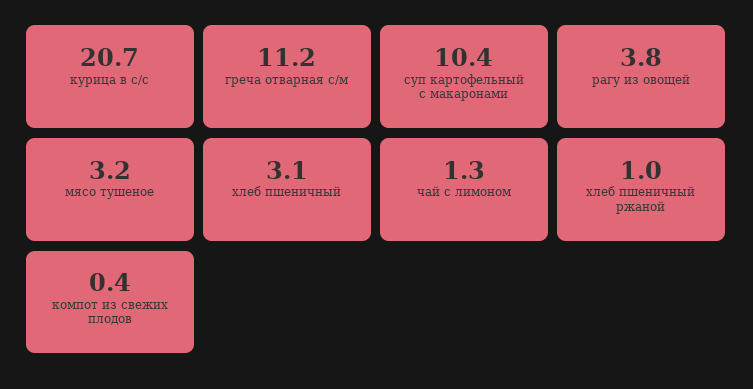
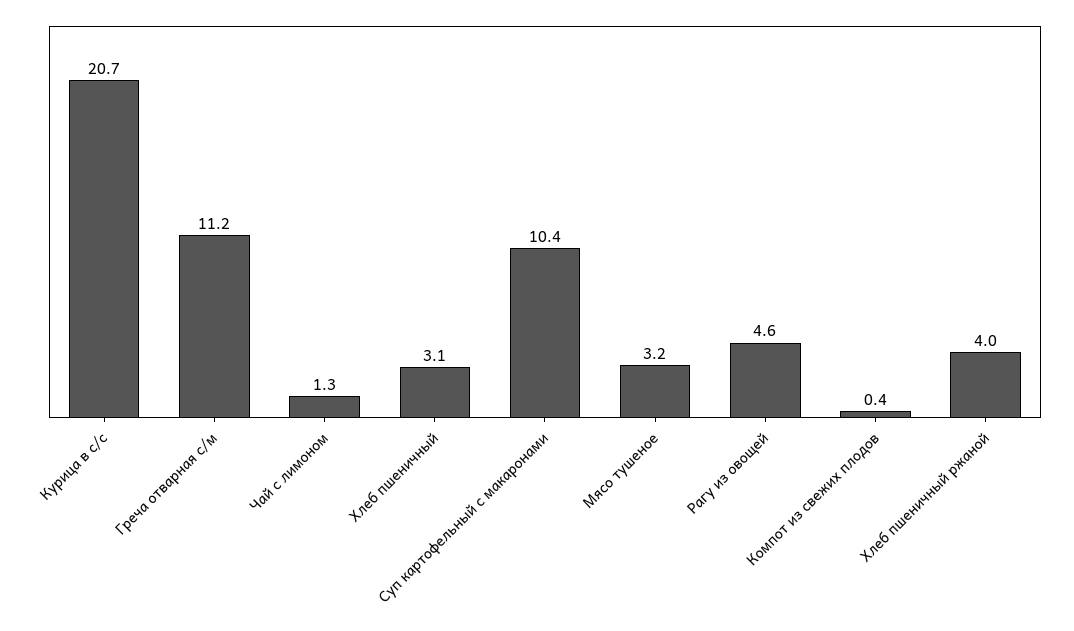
рагу из овощей: 3.8 -> 4.6
хлеб пшеничный ржаной: 1 -> 4

